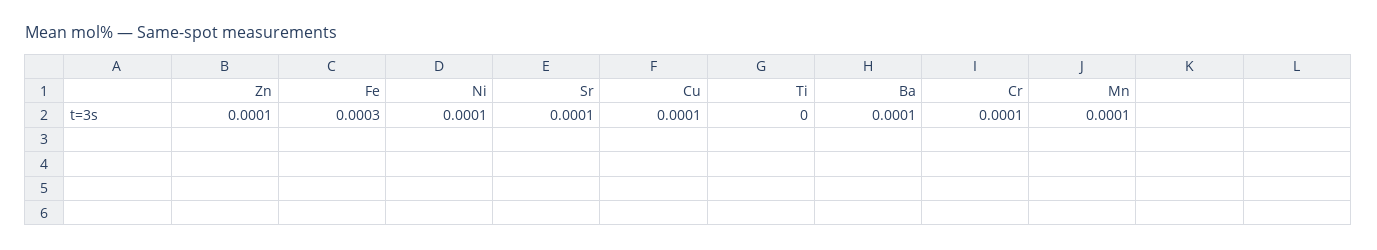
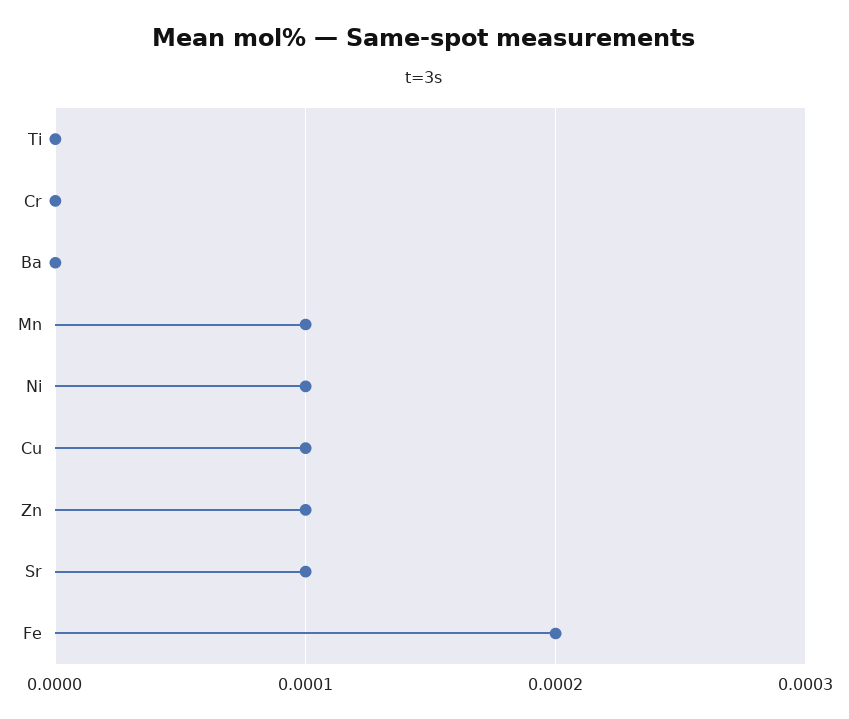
Fe: 0.0003 -> 0.0002
Ba: 0.0001 -> 0
Cr: 0.0001 -> 0

